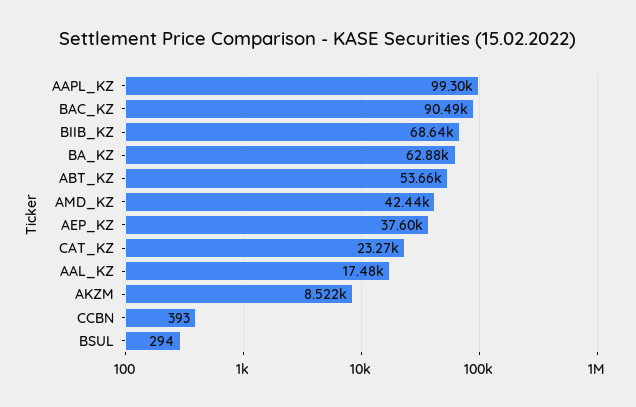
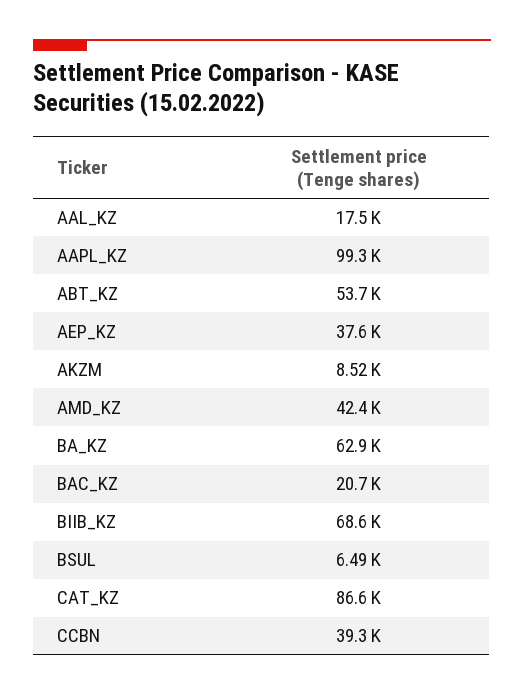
BAC_KZ: 90490 -> 20700
CAT_KZ: 23270 -> 86600
CCBN: 393 -> 39300
BSUL: 294 -> 6490

